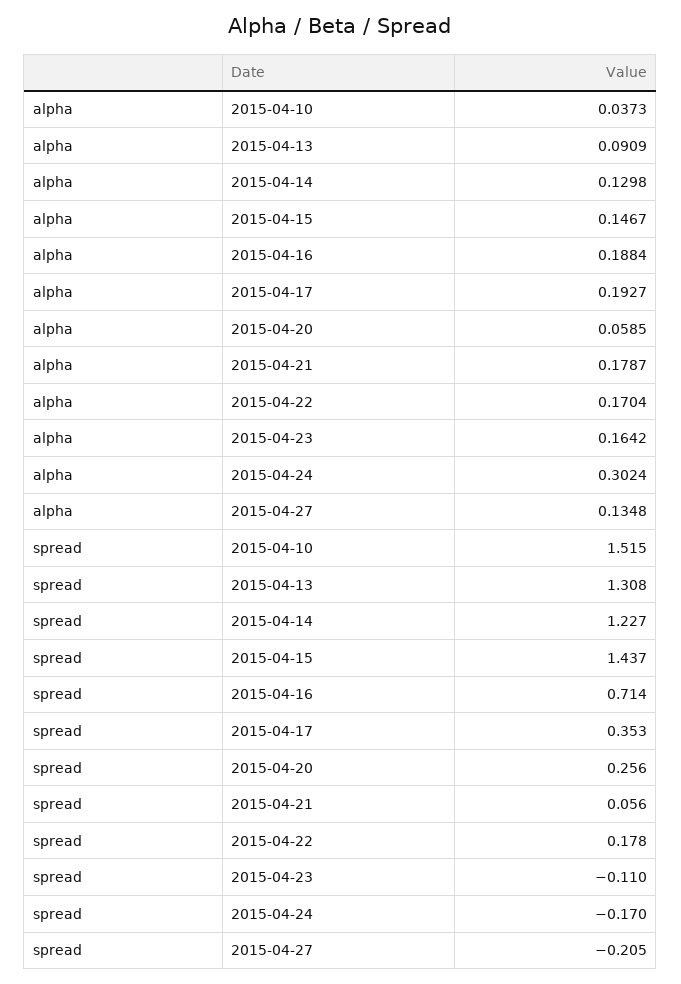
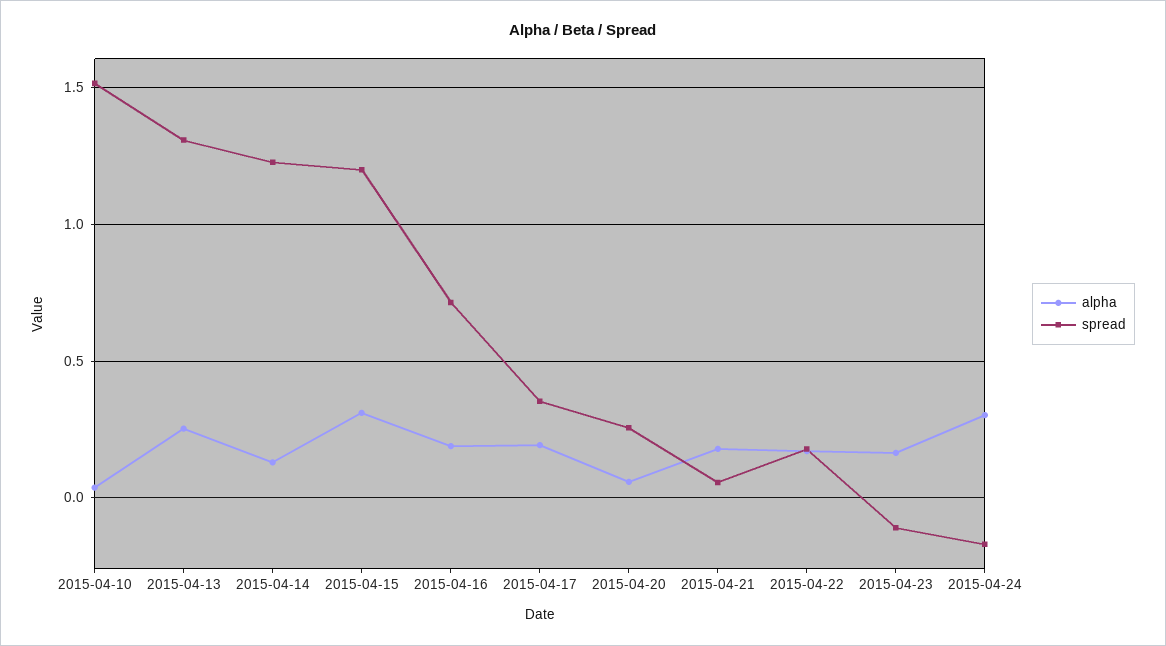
alpha, 2015-04-13: 0.0909 -> 0.25
alpha, 2015-04-15: 0.1467 -> 0.3
alpha, 2015-04-27: 0.1348 -> none
spread, 2015-04-15: 1.437 -> 1.2
spread, 2015-04-27: -0.205 -> none

